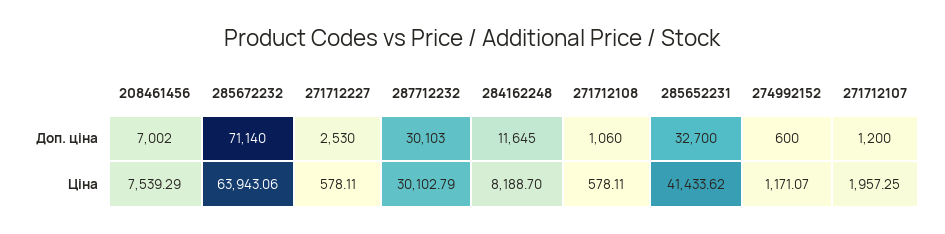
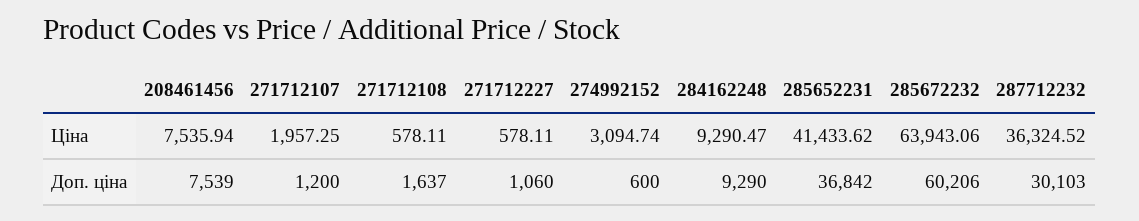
208461456, Доп. ціна: 7002 -> 7539
285672232, Доп. ціна: 71140 -> 60206
271712227, Доп. ціна: 2530 -> 1060
284162248, Доп. ціна: 11645 -> 9290
271712108, Доп. ціна: 1060 -> 1637
285652231, Доп. ціна: 32700 -> 36842
208461456, Ціна: 7539.29 -> 7535.94
287712232, Ціна: 30102.79 -> 36324.52
284162248, Ціна: 8188.7 -> 9290.47
274992152, Ціна: 1171.07 -> 3094.74

